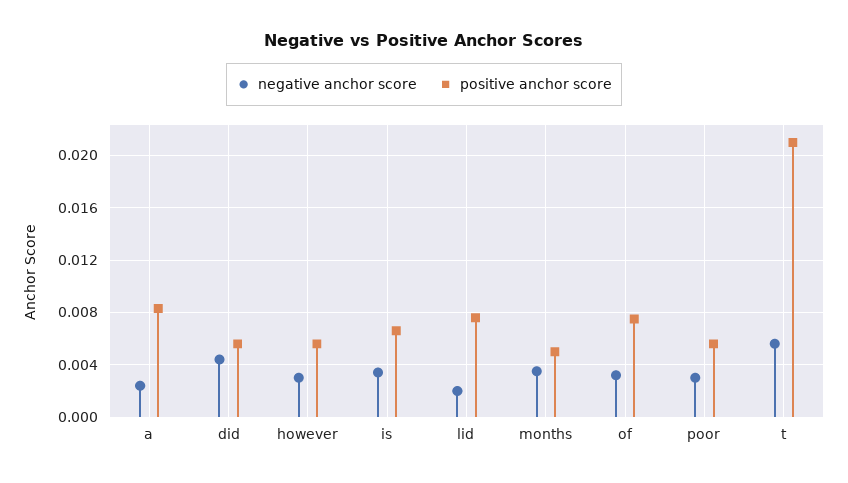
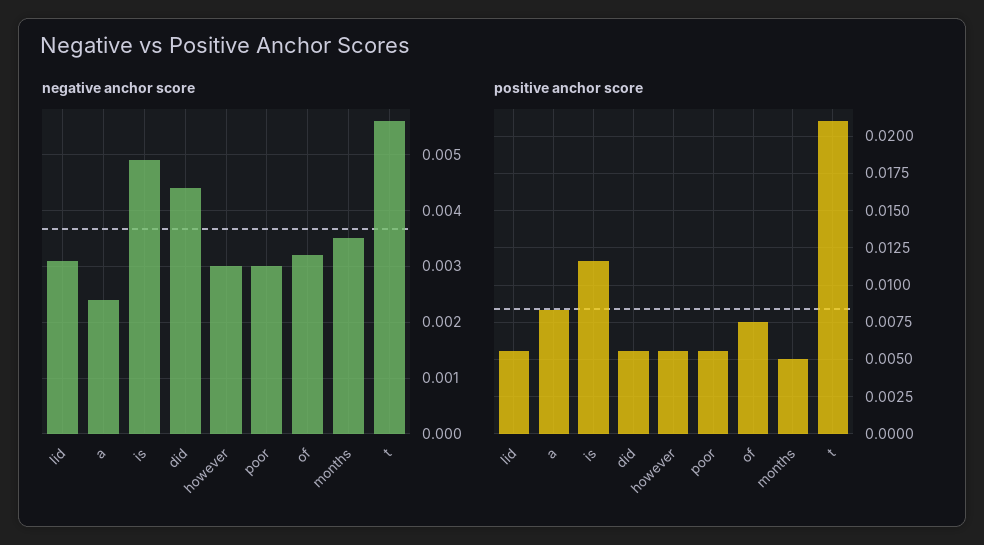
negative anchor score, is: 0.0035 -> 0.005
positive anchor score, is: 0.0065 -> 0.0115
negative anchor score, lid: 0.002 -> 0.003
positive anchor score, lid: 0.0075 -> 0.0055

